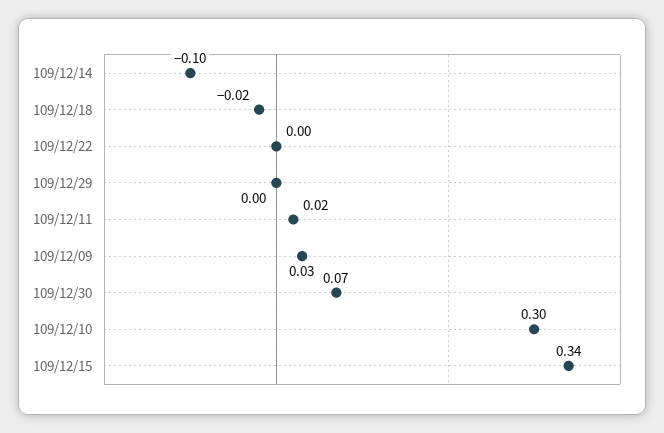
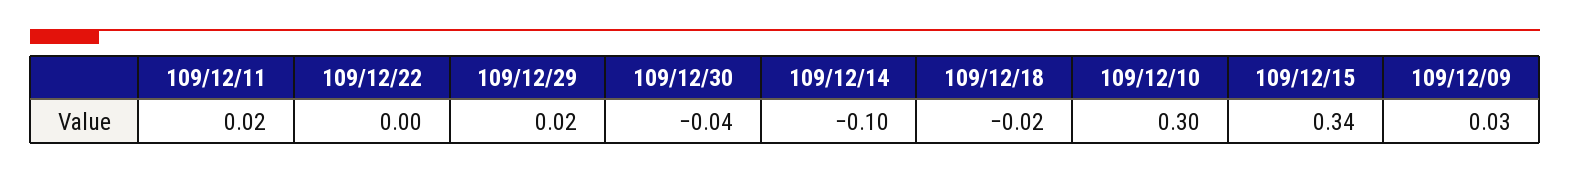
109/12/29: 0 -> 0.02
109/12/30: 0.07 -> -0.04

